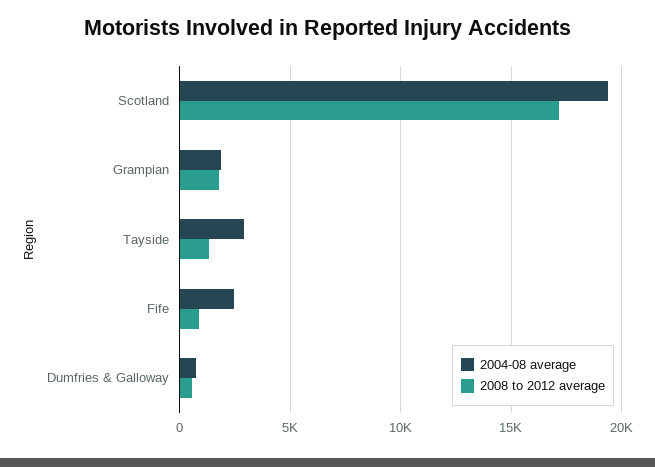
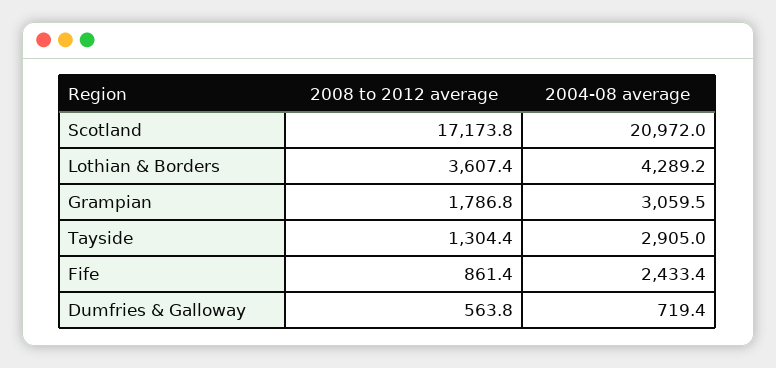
2004-08 average, Scotland: 19500 -> 20972
2004-08 average, Grampian: 2000 -> 3059.5
2008 to 2012 average, Lothian & Borders: none -> 3607.4
2004-08 average, Lothian & Borders: none -> 4289.2

